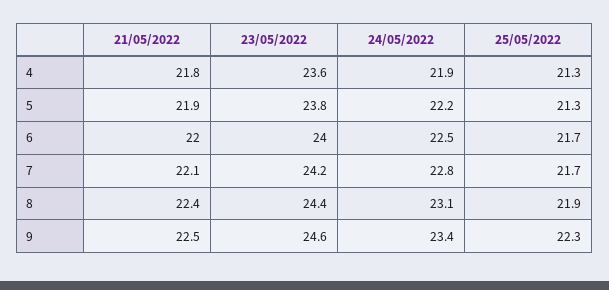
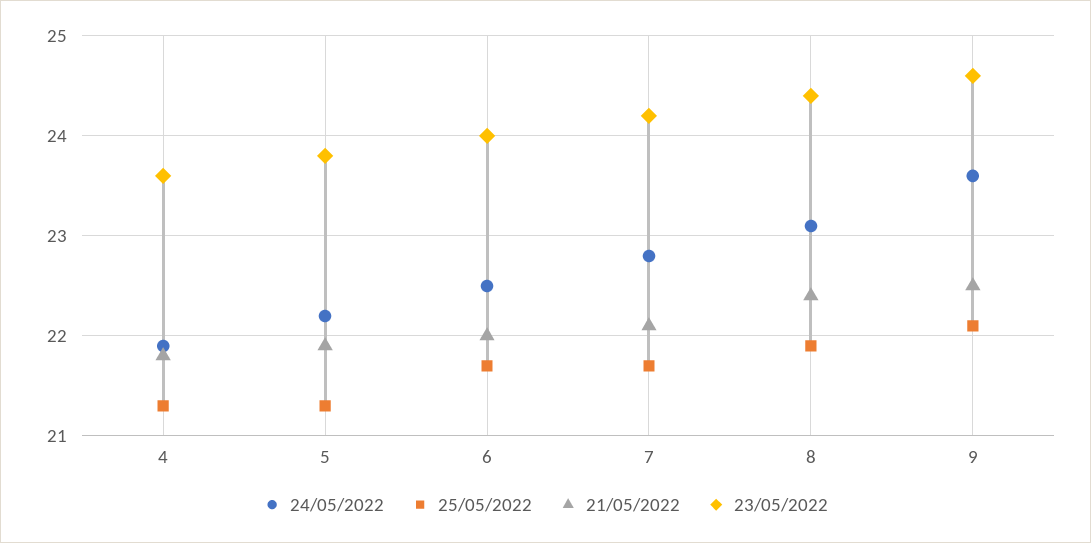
24/05/2022, 9: 23.4 -> 23.6
25/05/2022, 9: 22.3 -> 22.1

